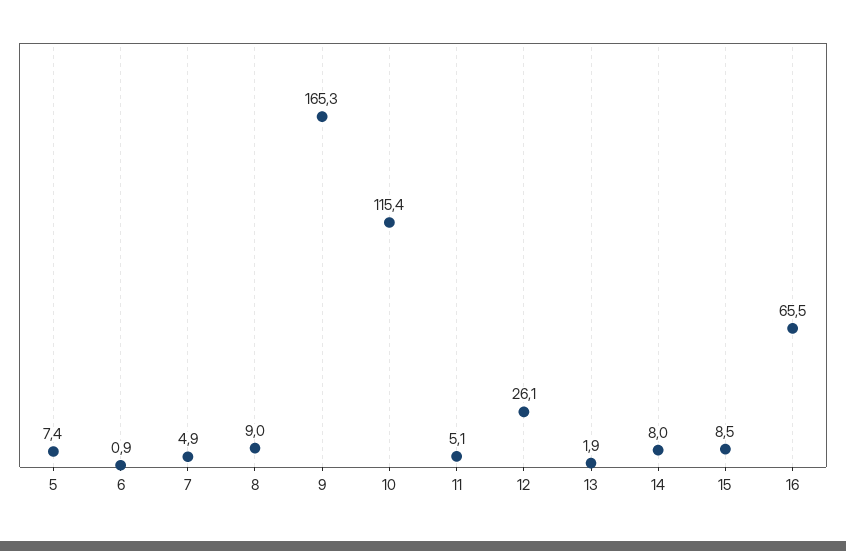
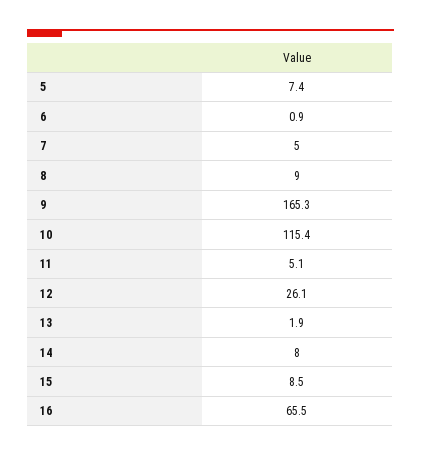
7: 4.9 -> 5

